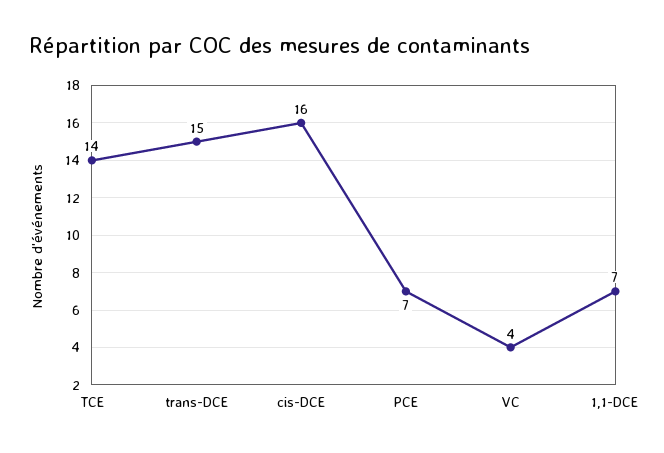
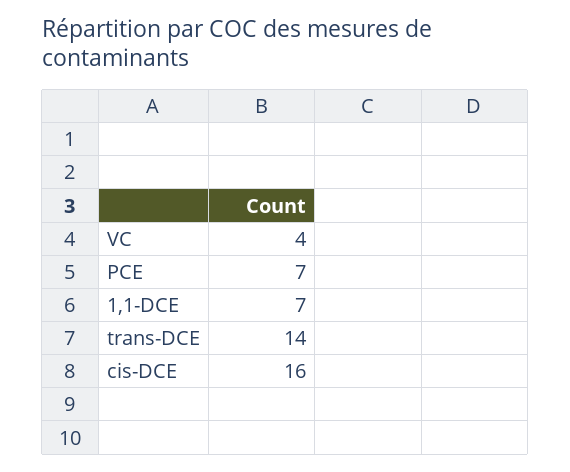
TCE: 14 -> none
trans-DCE: 15 -> 14

